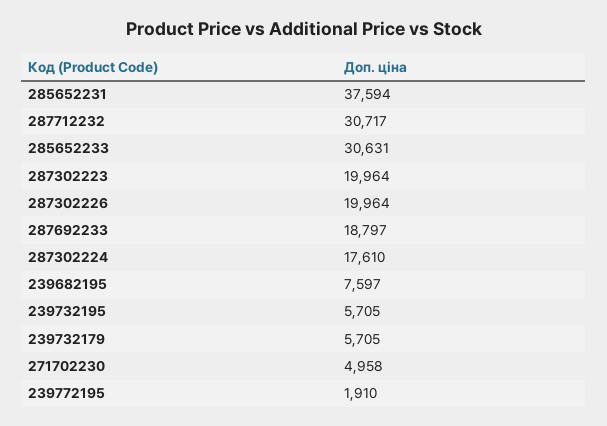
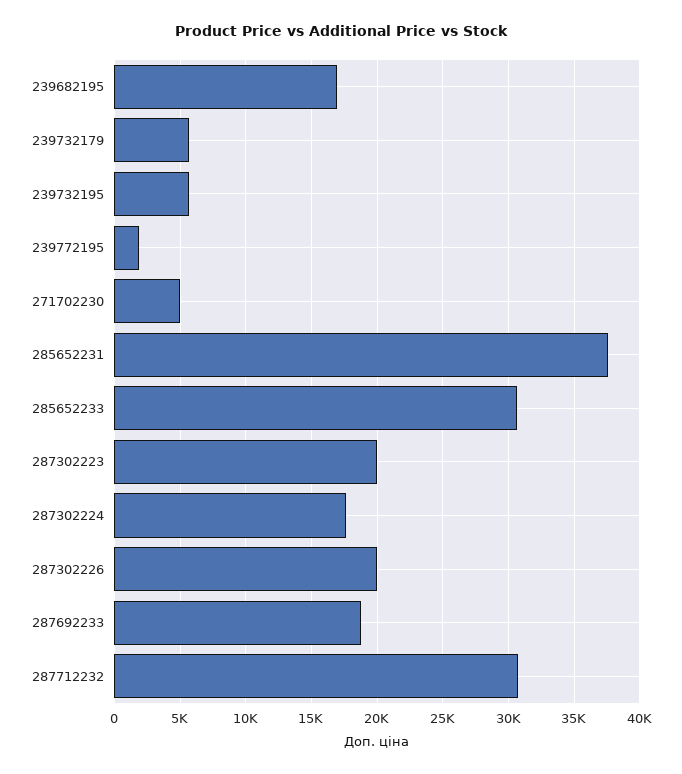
239682195: 7597 -> 17000

